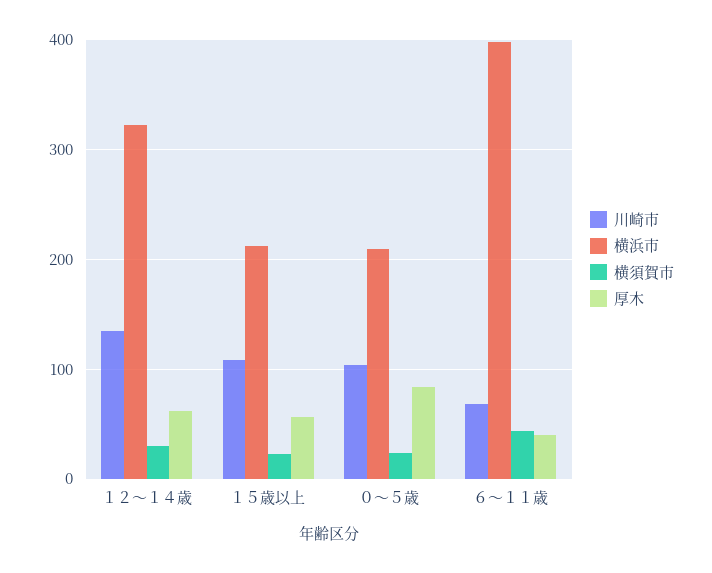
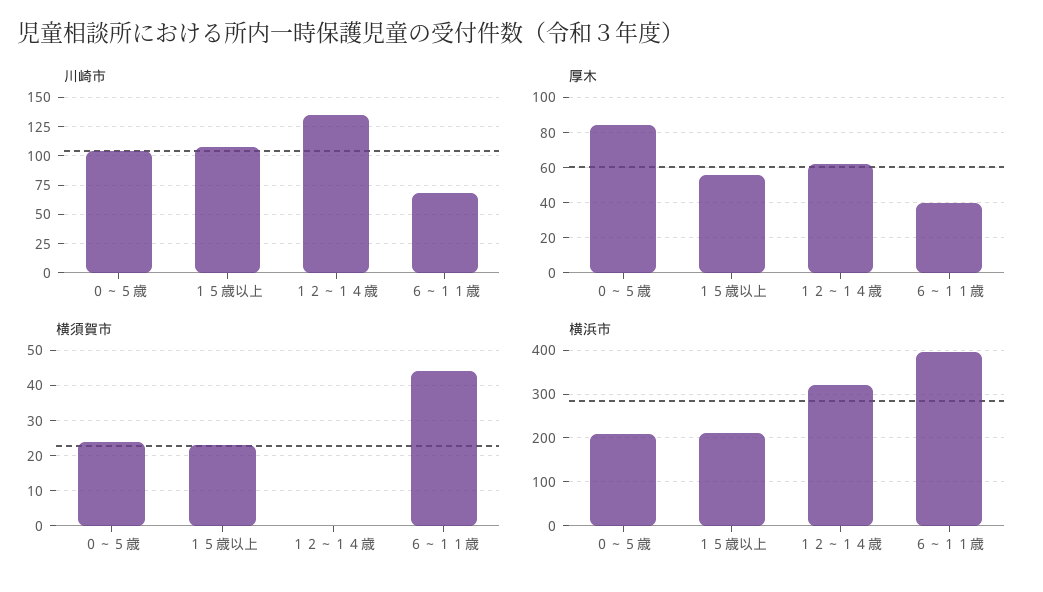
横須賀市, １２～１４歳: 30 -> 0

